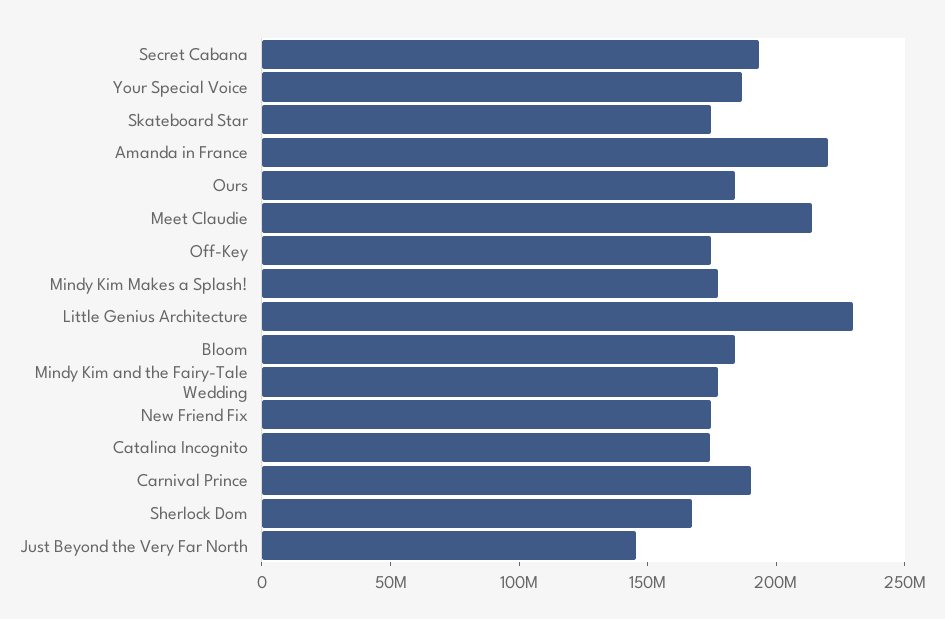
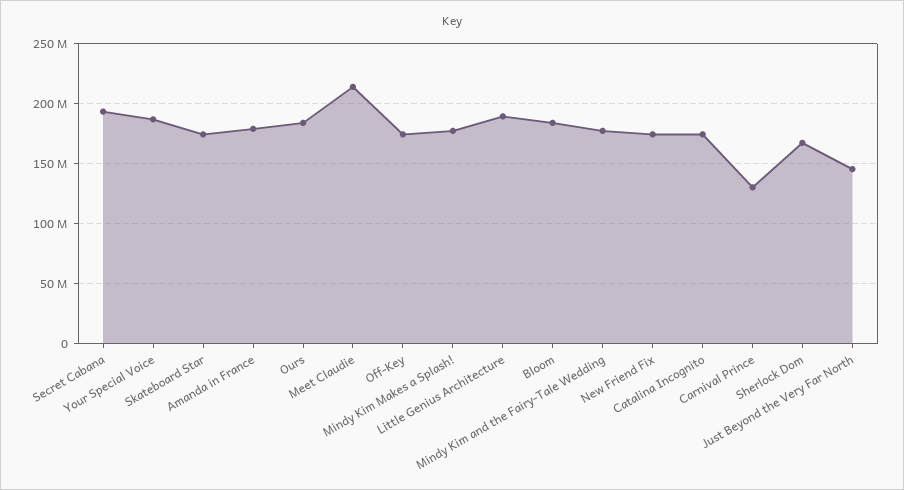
Amanda in France: 220000000 -> 180000000
Little Genius Architecture: 230000000 -> 190000000
Carnival Prince: 190000000 -> 130000000

